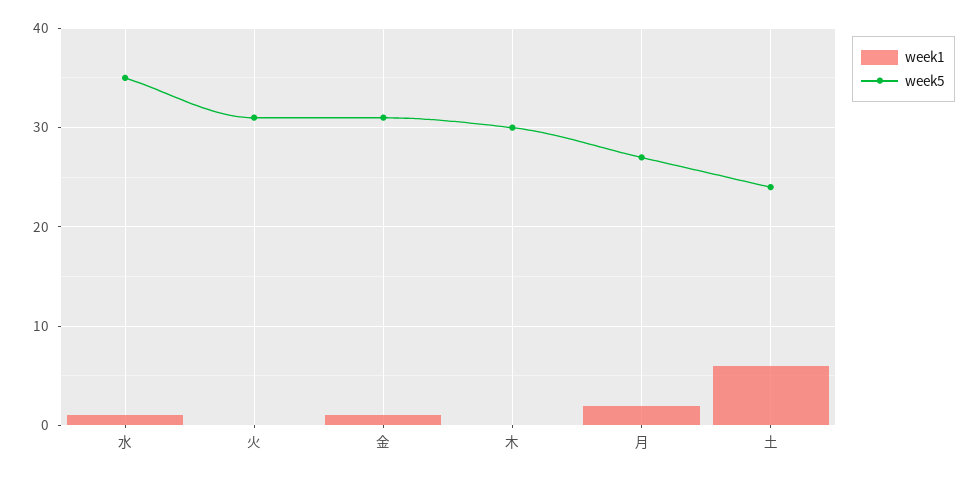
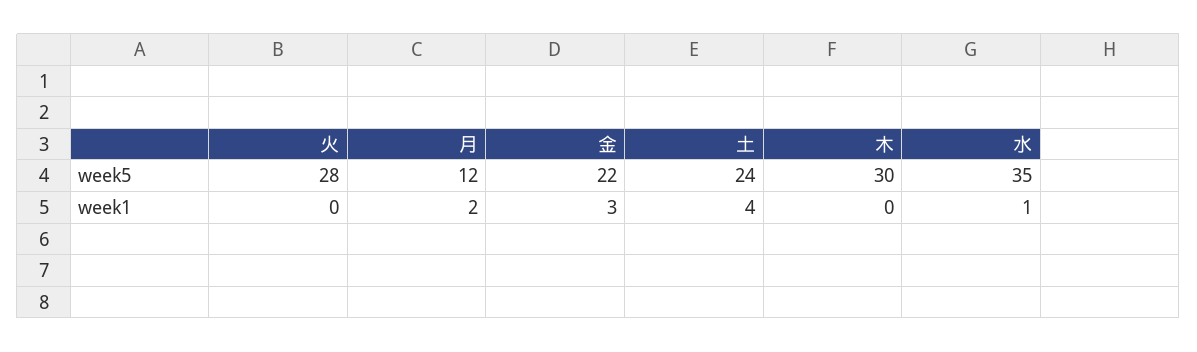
week5, 火: 31 -> 28
week1, 金: 1 -> 3
week5, 金: 31 -> 22
week5, 月: 27 -> 12
week1, 土: 6 -> 4

